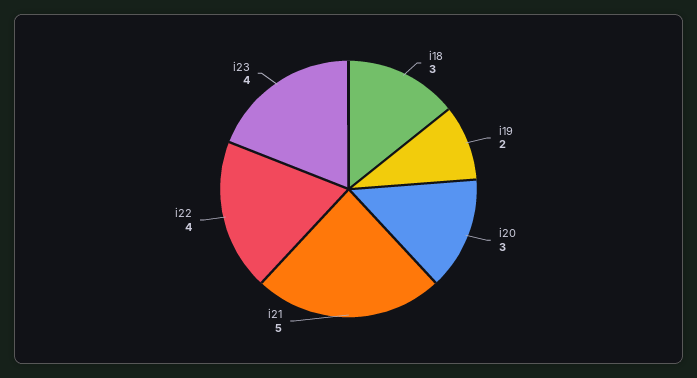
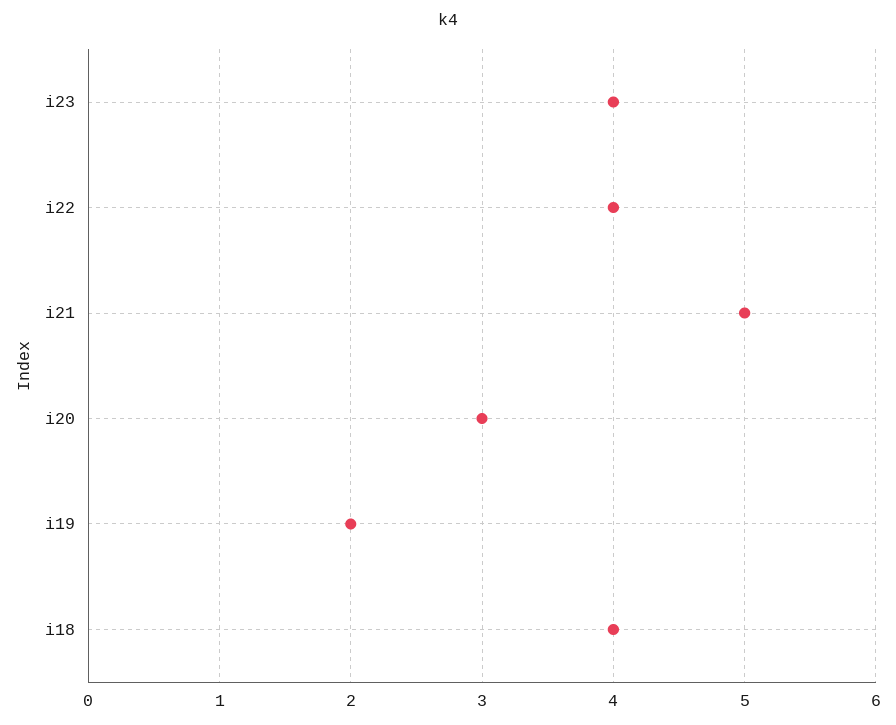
i18: 3 -> 4

